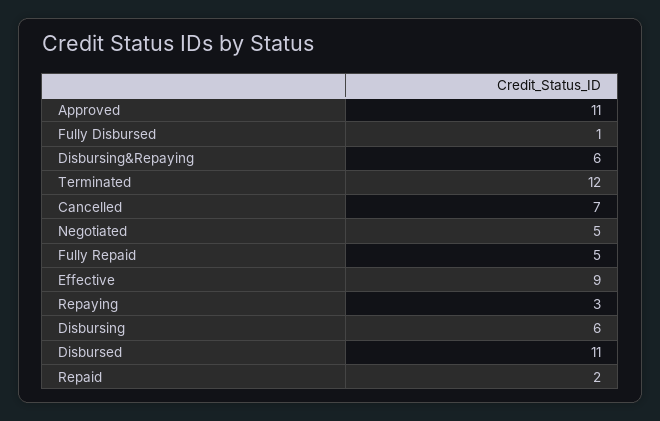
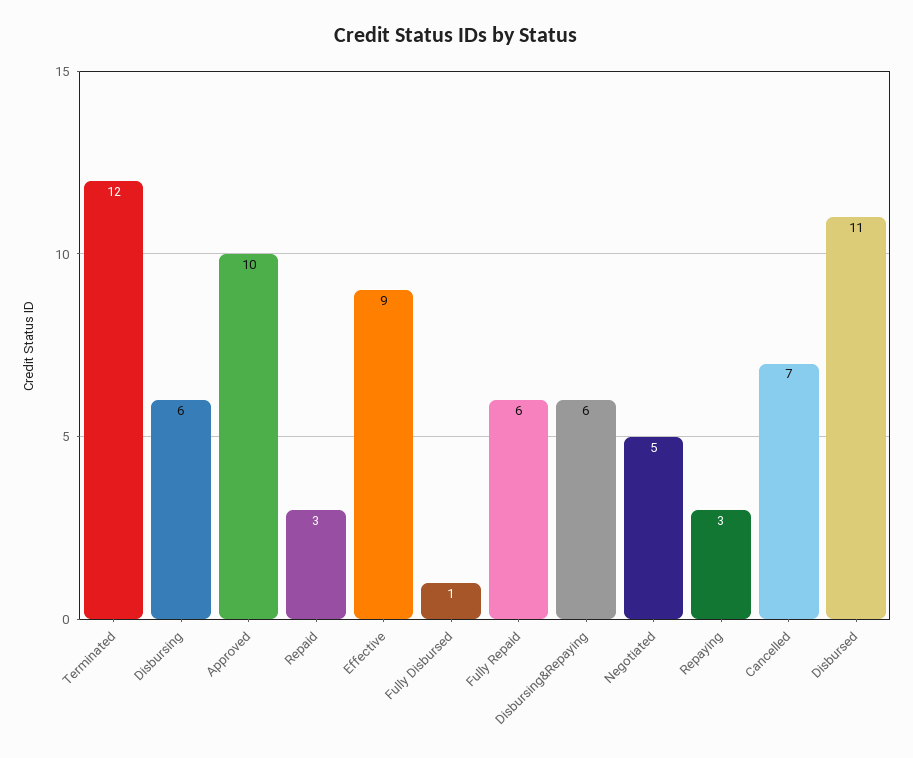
Approved: 11 -> 10
Fully Repaid: 5 -> 6
Repaid: 2 -> 3

